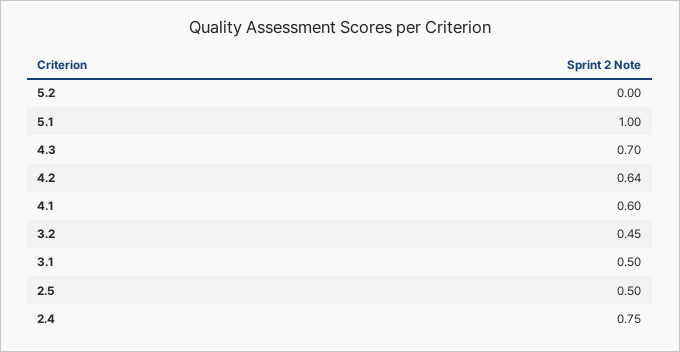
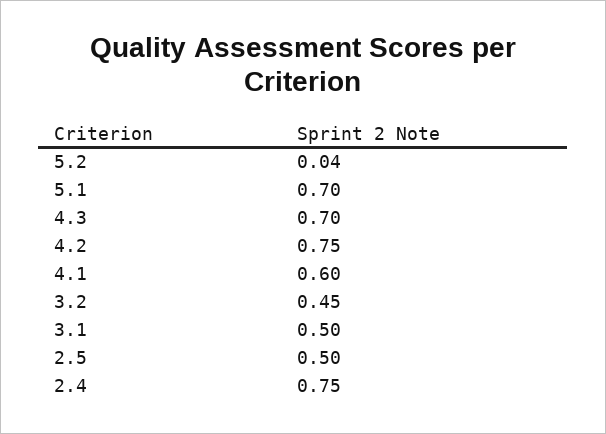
5.2: 0 -> 0.04
5.1: 1 -> 0.7
4.2: 0.64 -> 0.75

